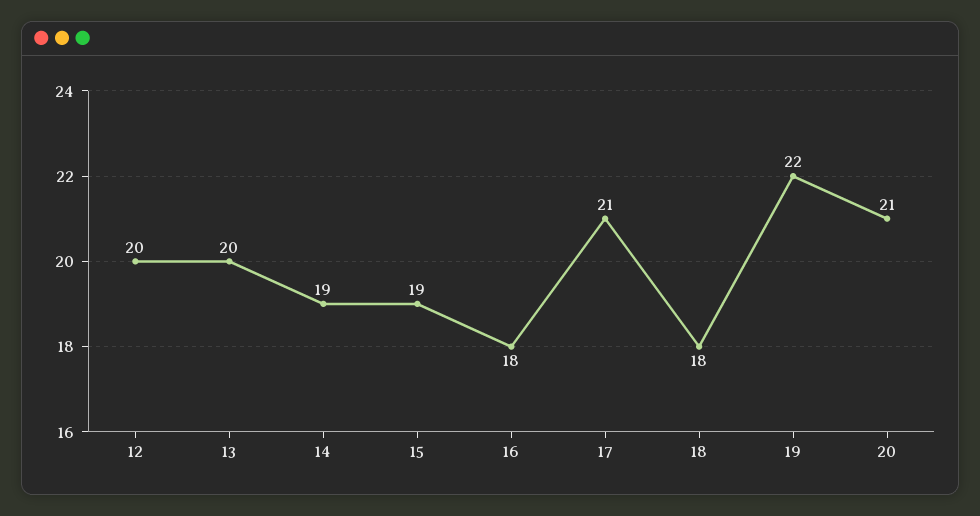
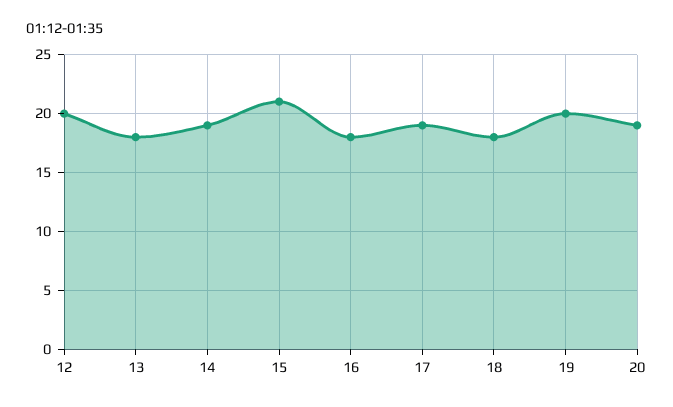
13: 20 -> 18
15: 19 -> 21
17: 21 -> 19
19: 22 -> 20
20: 21 -> 19

